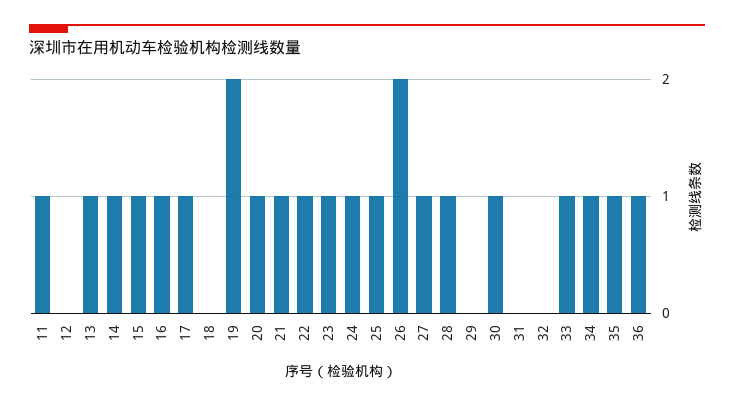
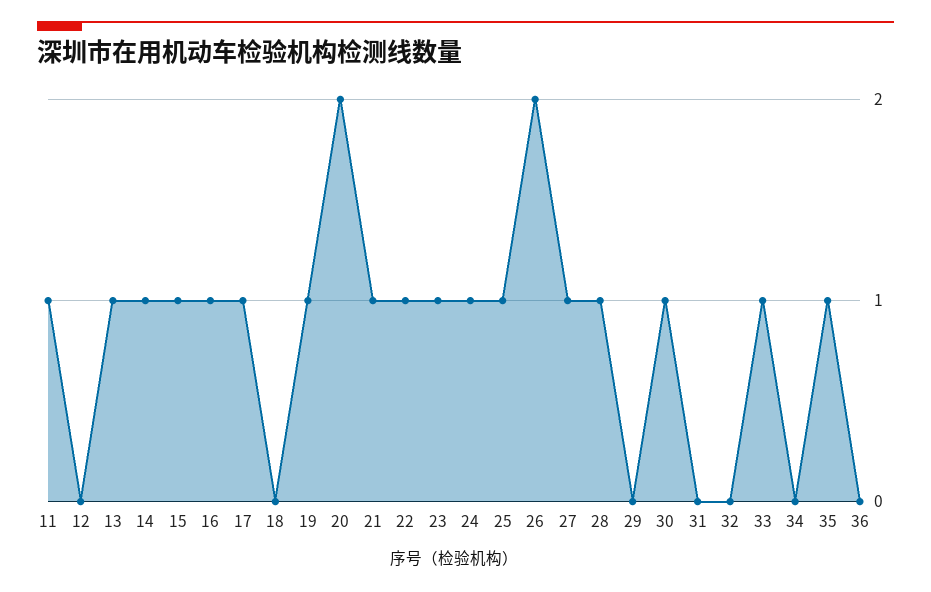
19: 2 -> 1
20: 1 -> 2
34: 1 -> 0
36: 1 -> 0

